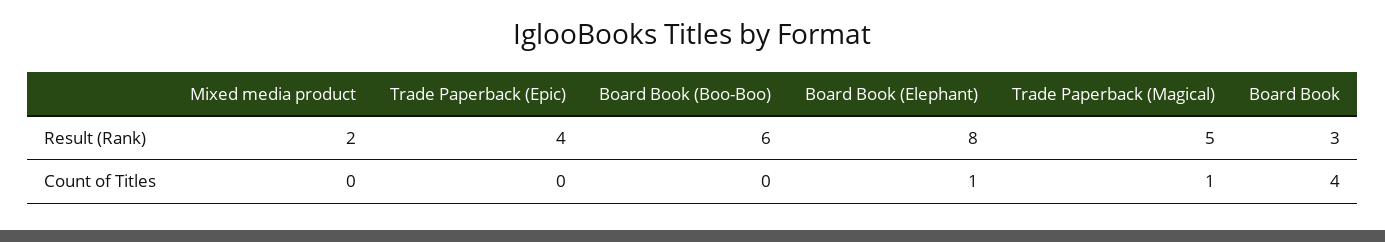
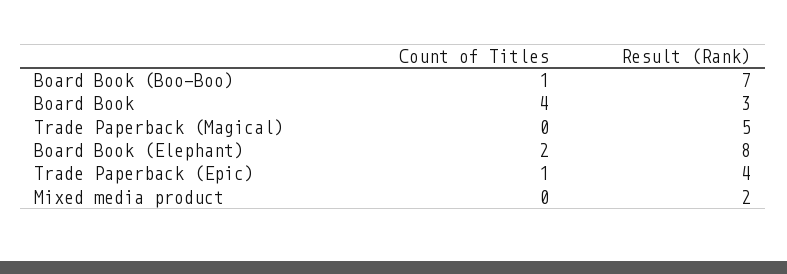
Board Book (Boo-Boo), Result (Rank): 6 -> 7
Trade Paperback (Epic), Count of Titles: 0 -> 1
Board Book (Boo-Boo), Count of Titles: 0 -> 1
Board Book (Elephant), Count of Titles: 1 -> 2
Trade Paperback (Magical), Count of Titles: 1 -> 0

